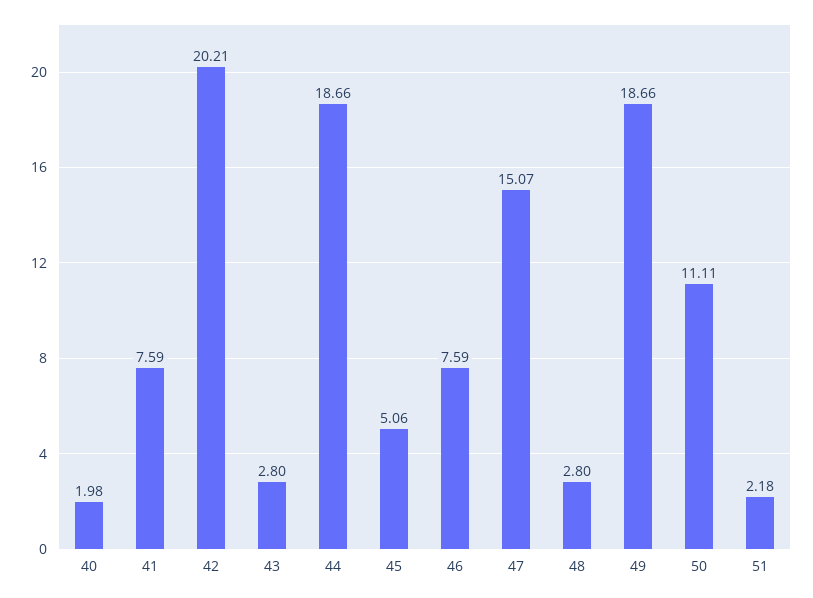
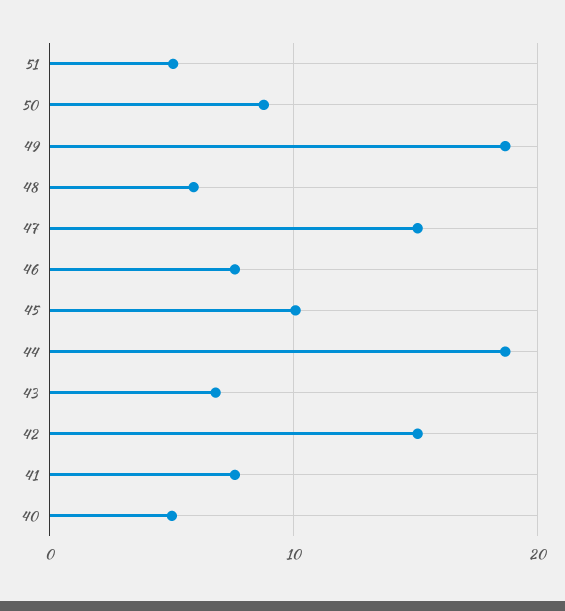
40: 1.98 -> 5
42: 20.21 -> 15
43: 2.8 -> 7
45: 5.06 -> 10
48: 2.8 -> 6
50: 11.11 -> 9
51: 2.18 -> 5

